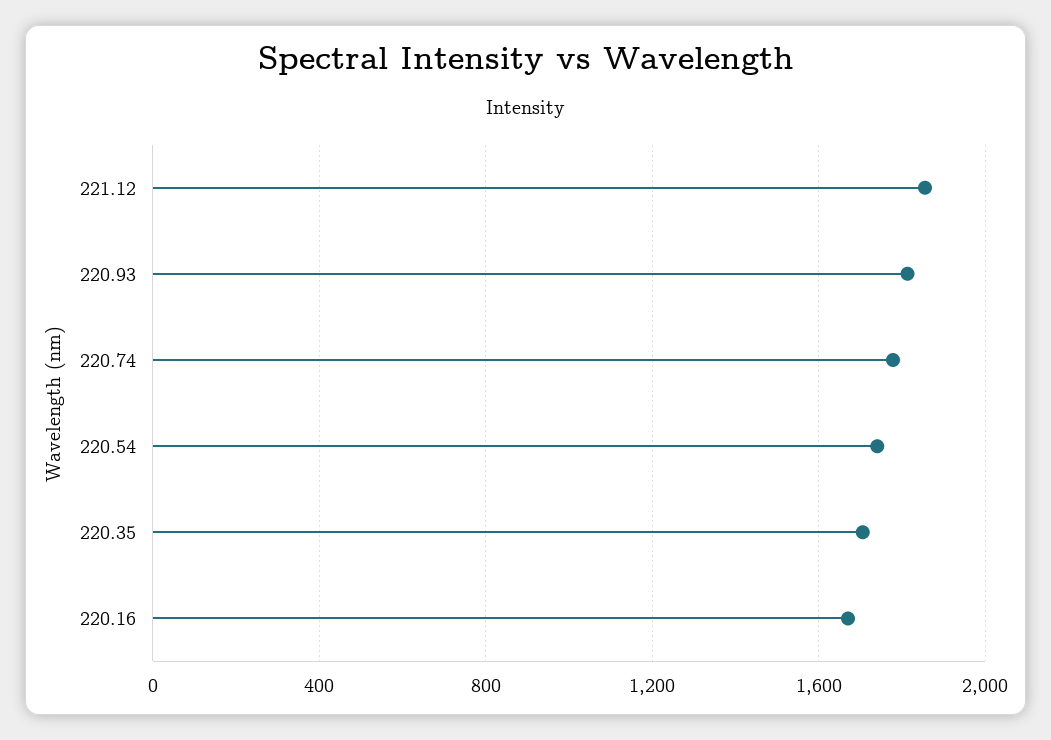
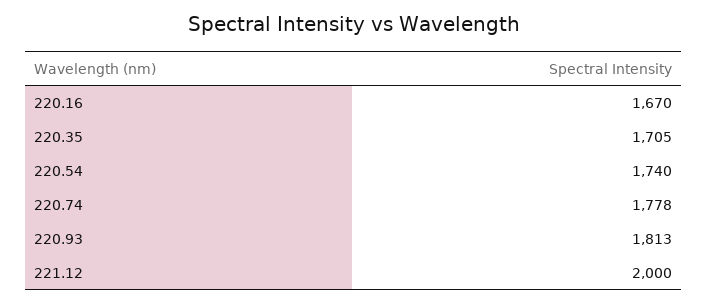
221.12: 1850 -> 2000

